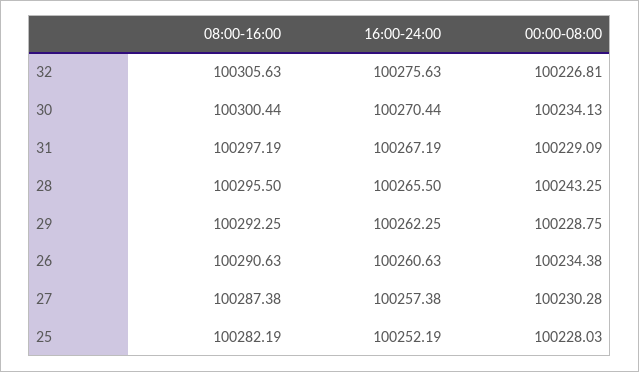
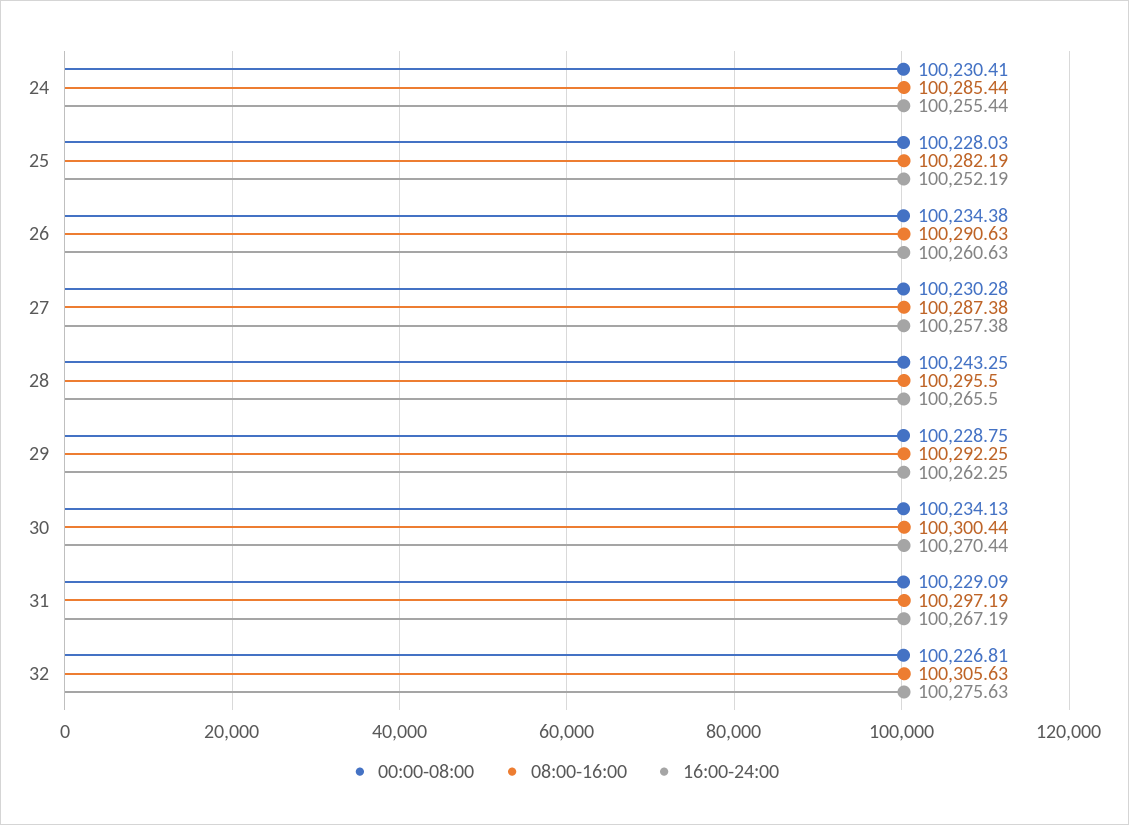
00:00-08:00, 24: none -> 100230.41
08:00-16:00, 24: none -> 100285.44
16:00-24:00, 24: none -> 100255.44

